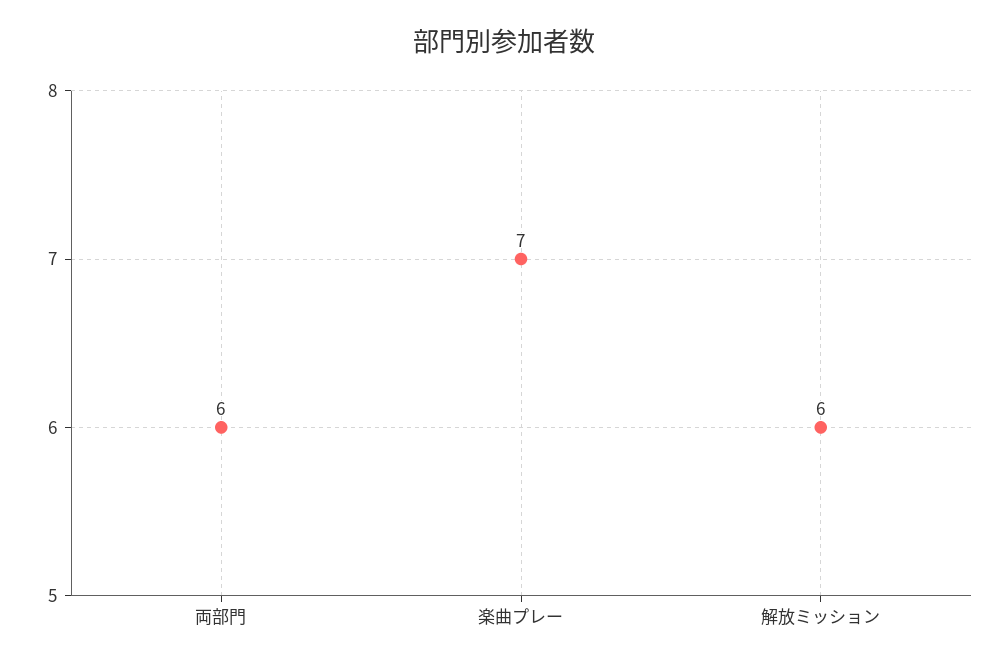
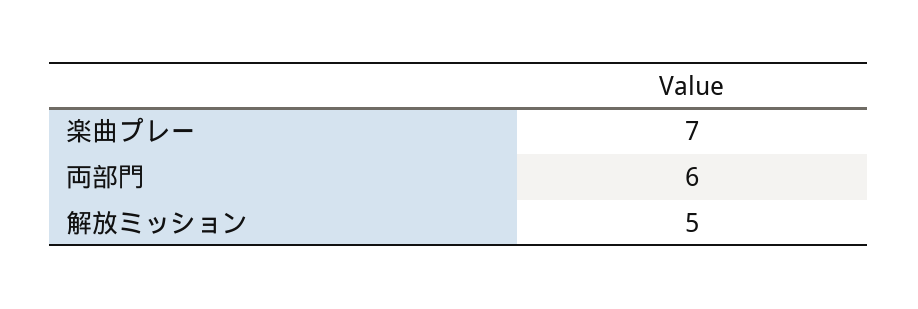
解放ミッション: 6 -> 5

